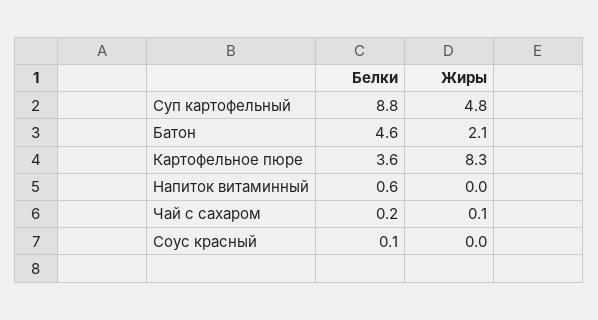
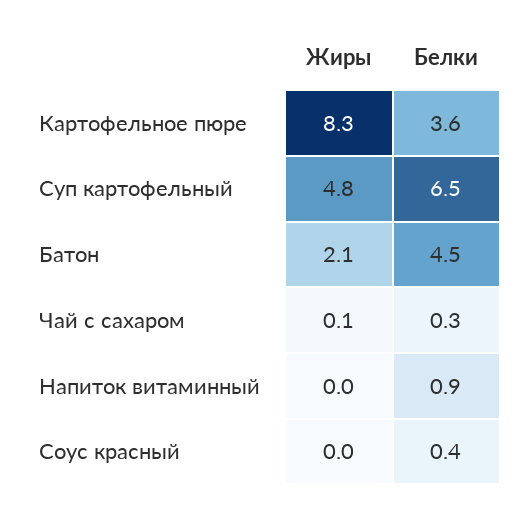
Белки, Суп картофельный: 8.8 -> 6.5
Белки, Батон: 4.6 -> 4.5
Белки, Напиток витаминный: 0.6 -> 0.9
Белки, Чай с сахаром: 0.2 -> 0.3
Белки, Соус красный: 0.1 -> 0.4

